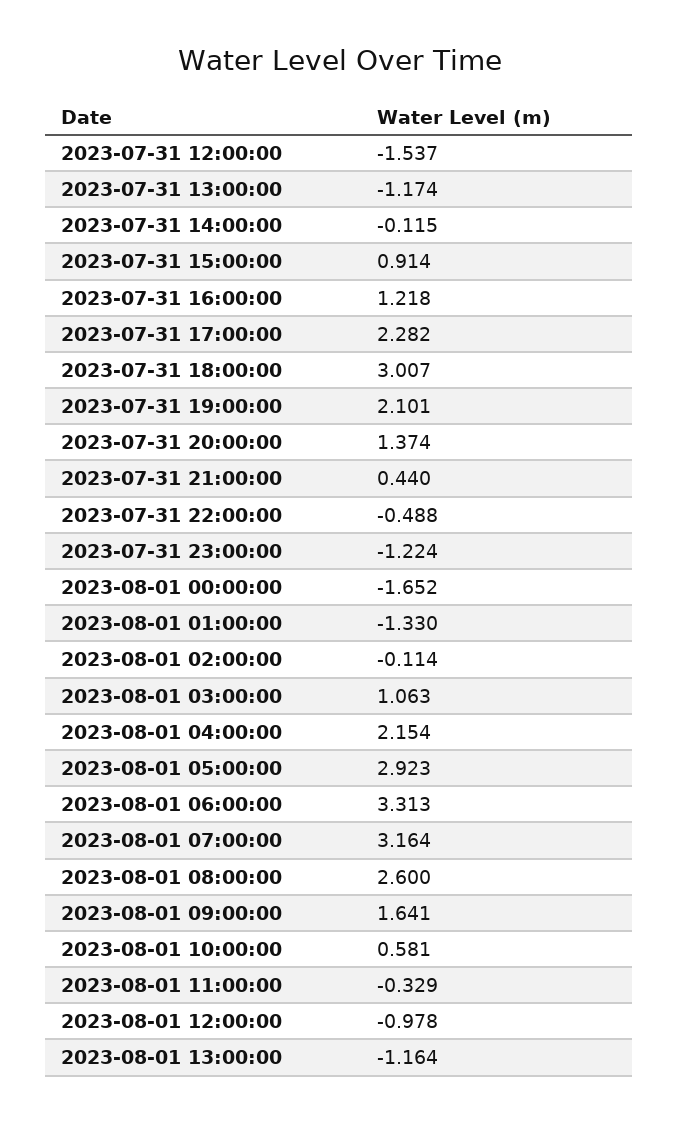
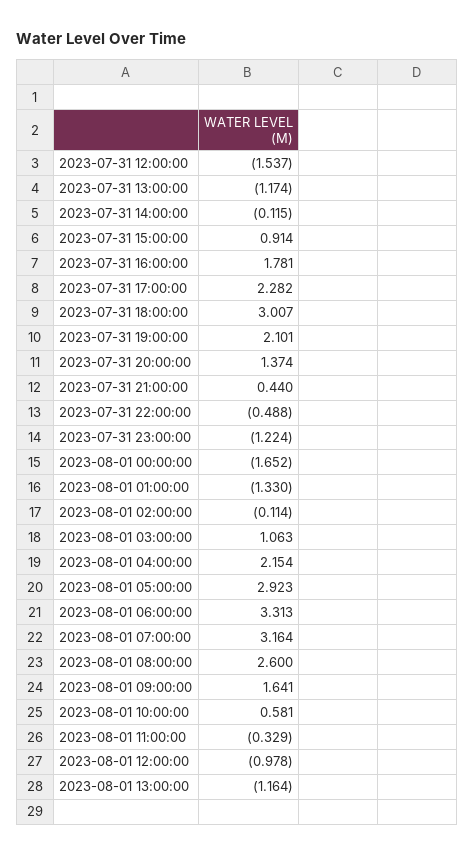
2023-07-31 16:00:00: 1.218 -> 1.781

